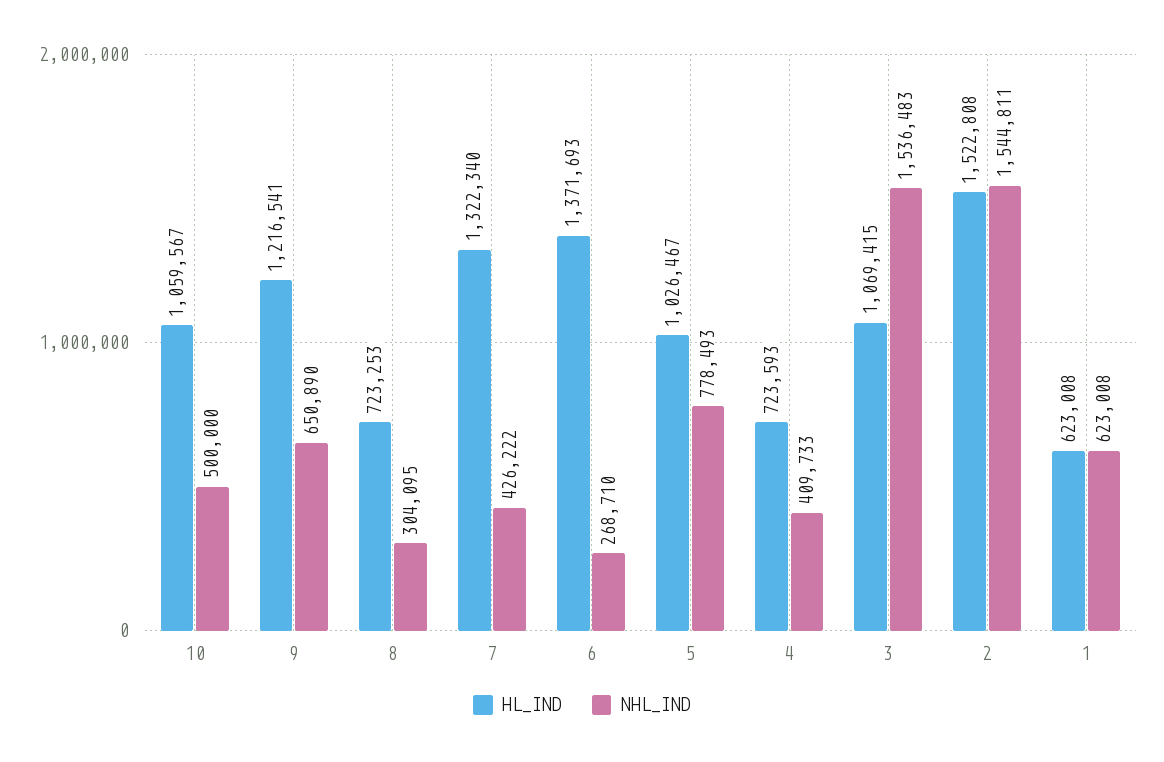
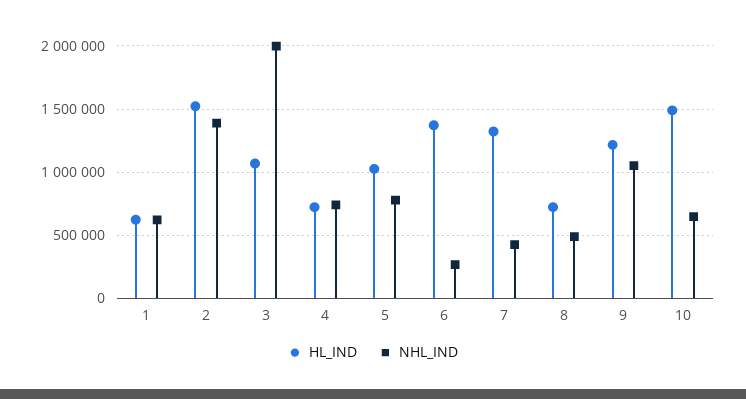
HL_IND, 10: 1059567 -> 1500000
NHL_IND, 10: 500000 -> 650000
NHL_IND, 9: 650890 -> 1050000
NHL_IND, 8: 304095 -> 500000
NHL_IND, 4: 409733 -> 750000
NHL_IND, 3: 1536483 -> 2000000
NHL_IND, 2: 1544811 -> 1400000

